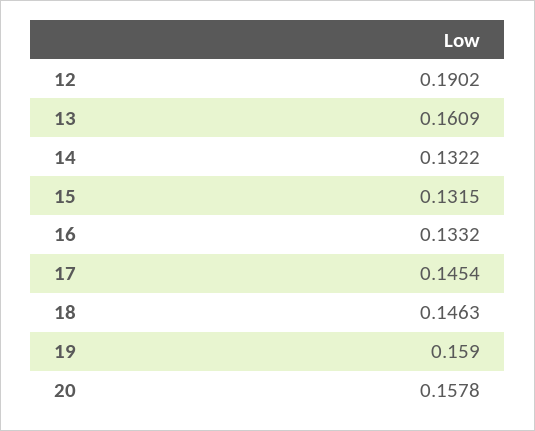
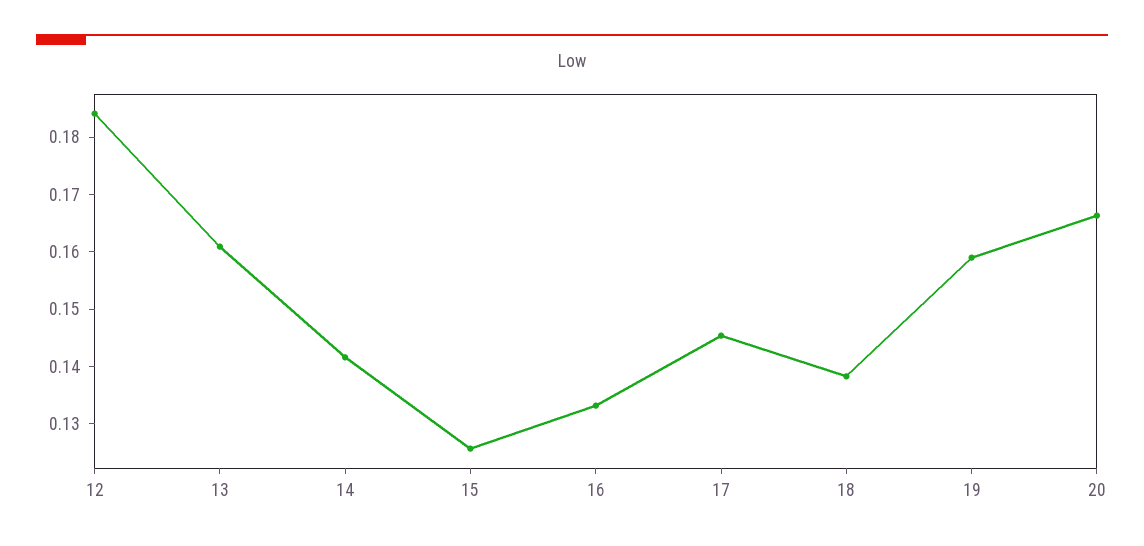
12: 0.1902 -> 0.184
14: 0.1322 -> 0.142
15: 0.1315 -> 0.126
18: 0.1463 -> 0.138
20: 0.1578 -> 0.166

